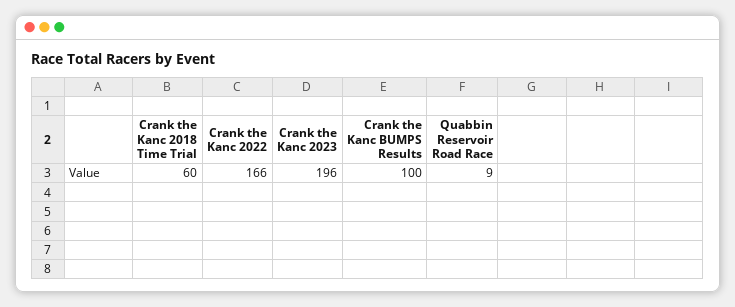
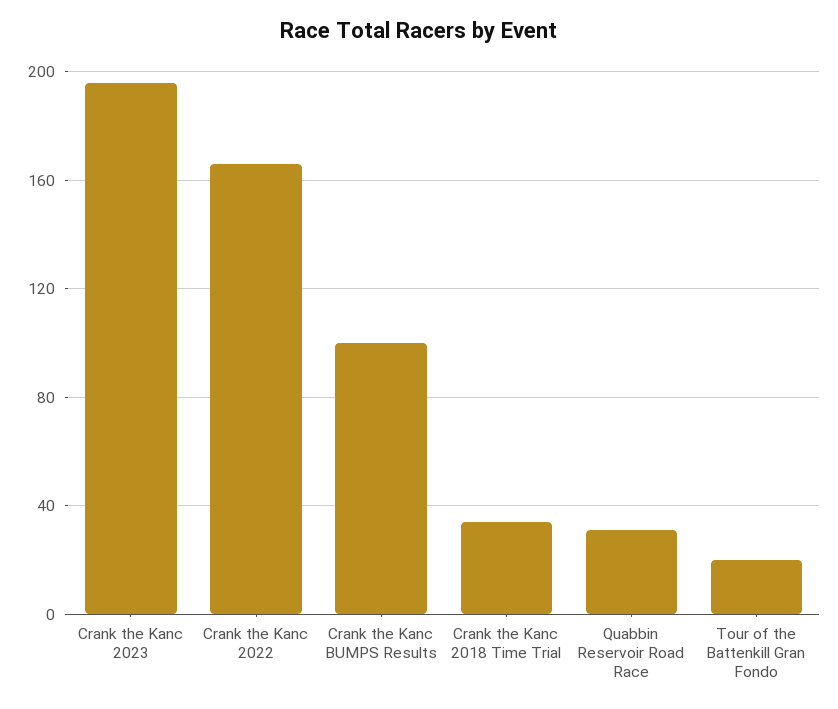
Crank the Kanc 2018 Time Trial: 60 -> 35
Quabbin Reservoir Road Race: 9 -> 30
Tour of the Battenkill Gran Fondo: none -> 20

